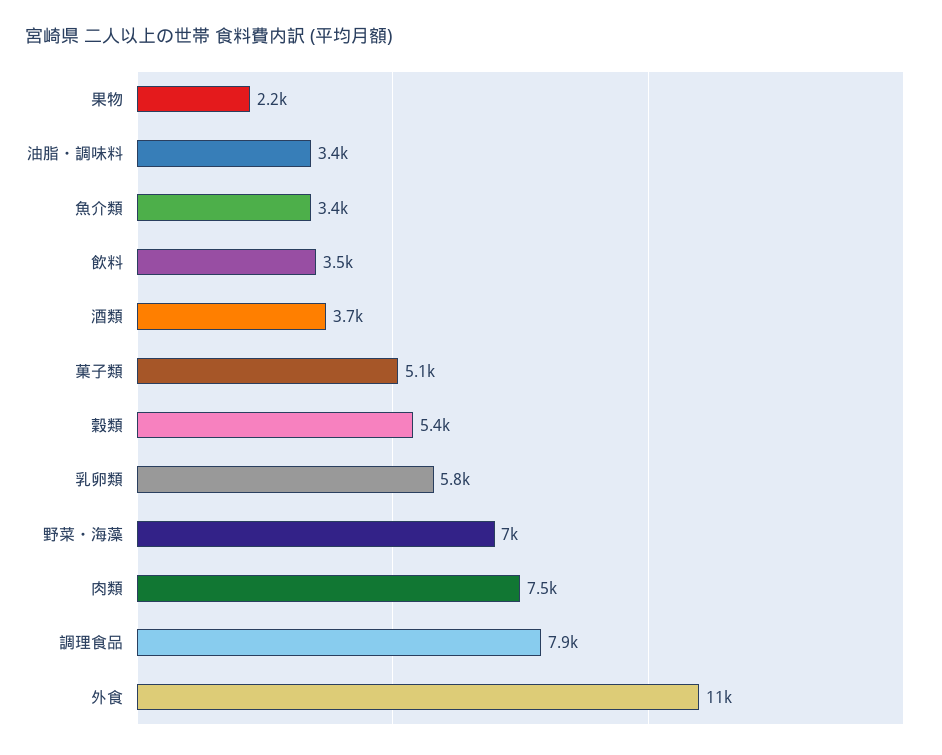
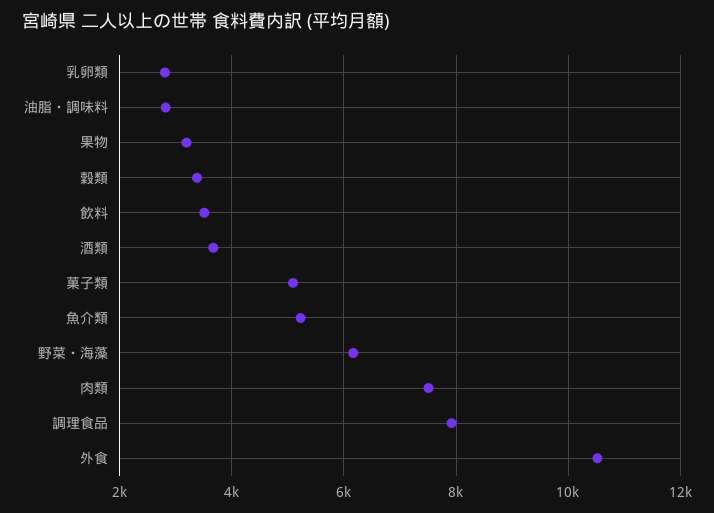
果物: 2200 -> 3200
油脂・調味料: 3400 -> 2800
魚介類: 3400 -> 5200
穀類: 5400 -> 3400
乳卵類: 5800 -> 2800
野菜・海藻: 7000 -> 6200

